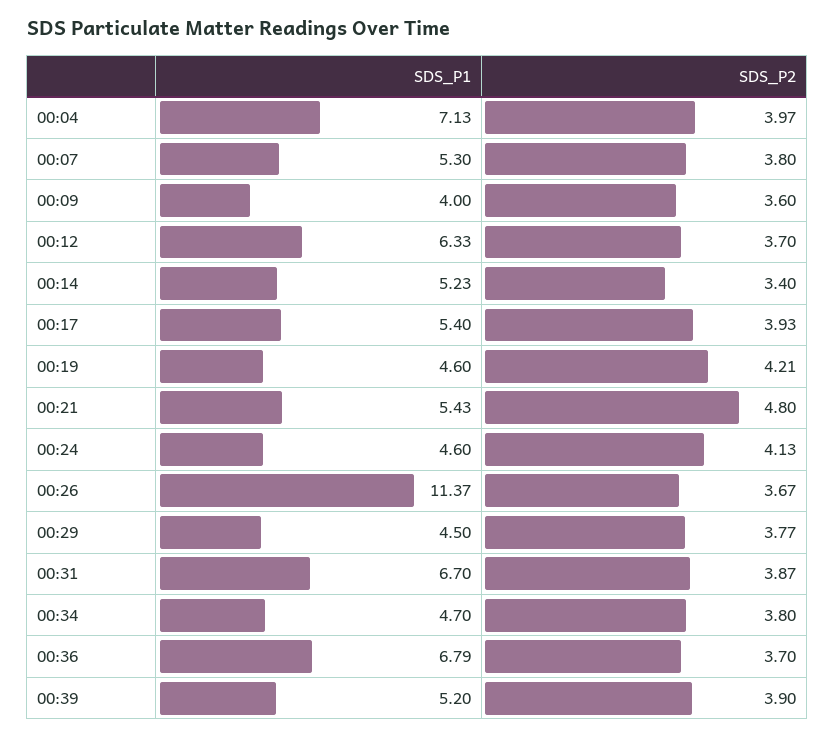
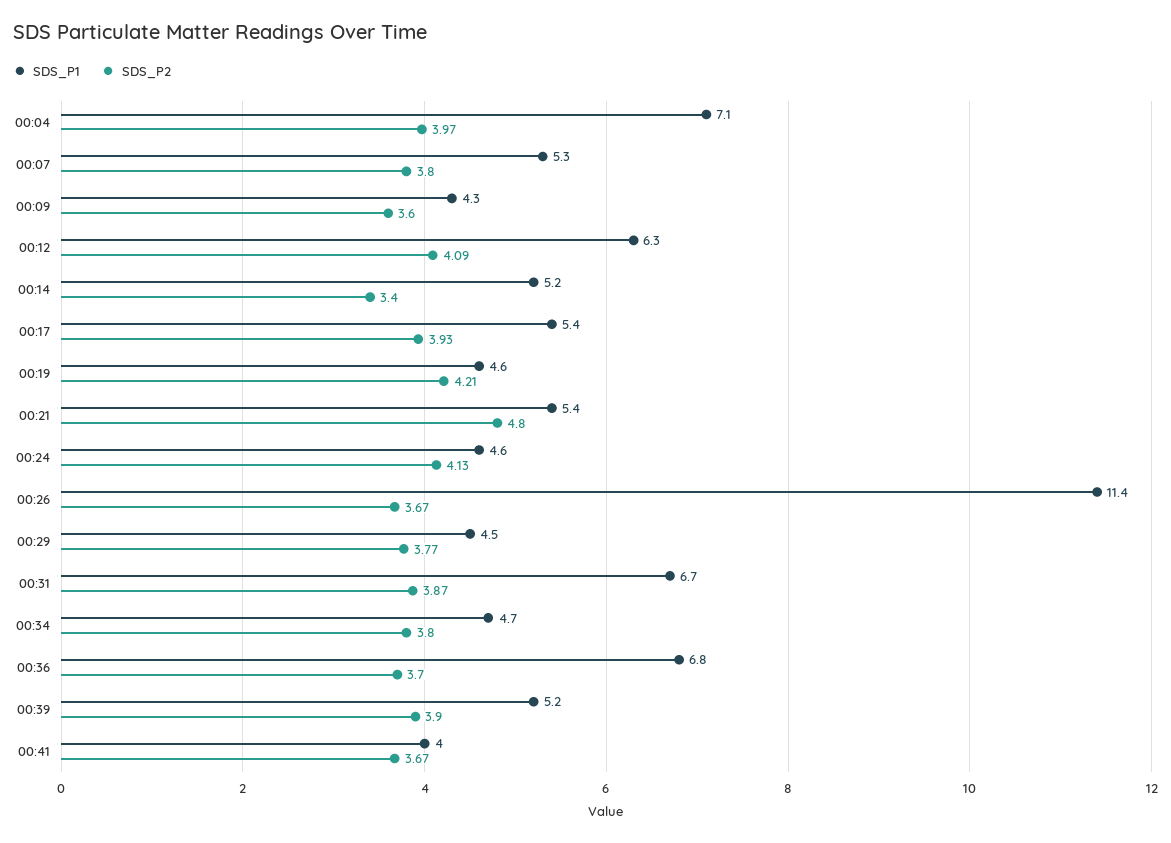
SDS_P1, 00:09: 4 -> 4.3
SDS_P2, 00:12: 3.7 -> 4.09
SDS_P1, 00:41: none -> 4
SDS_P2, 00:41: none -> 3.67

